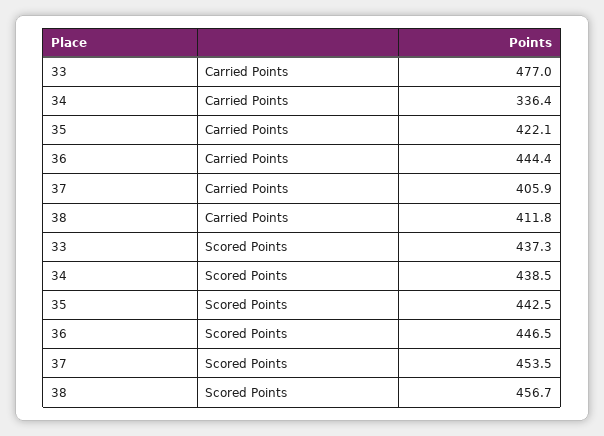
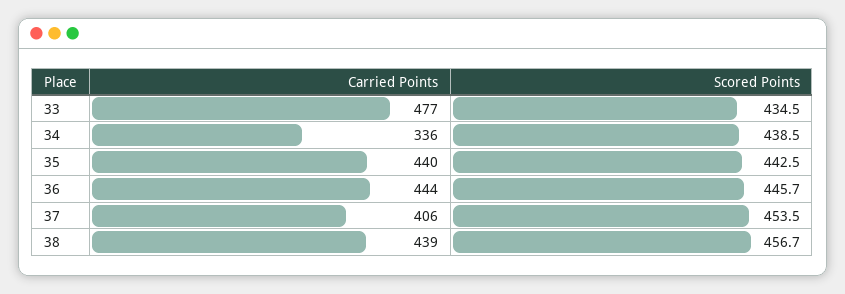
35, Carried Points: 422.1 -> 440
38, Carried Points: 411.8 -> 439
33, Scored Points: 437.3 -> 434.5
36, Scored Points: 446.5 -> 445.7

